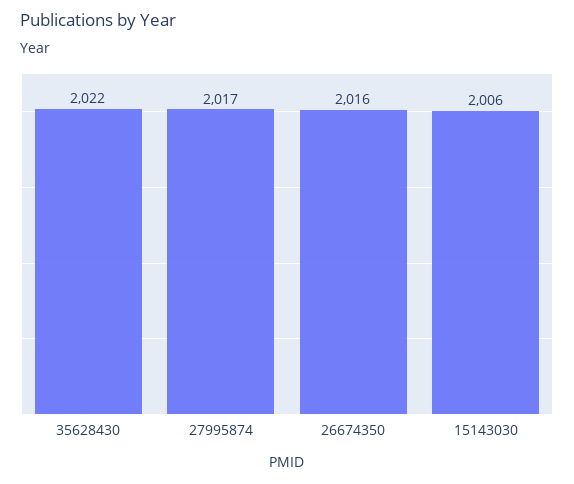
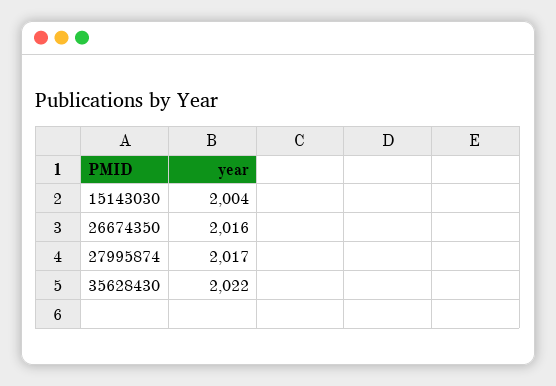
15143030: 2006 -> 2004

